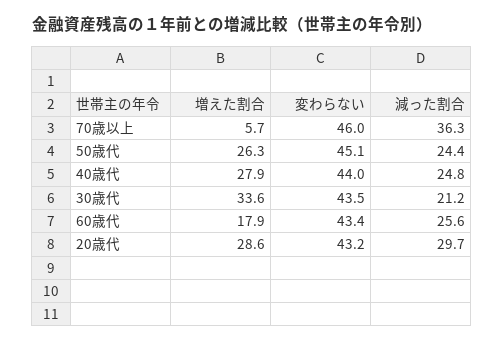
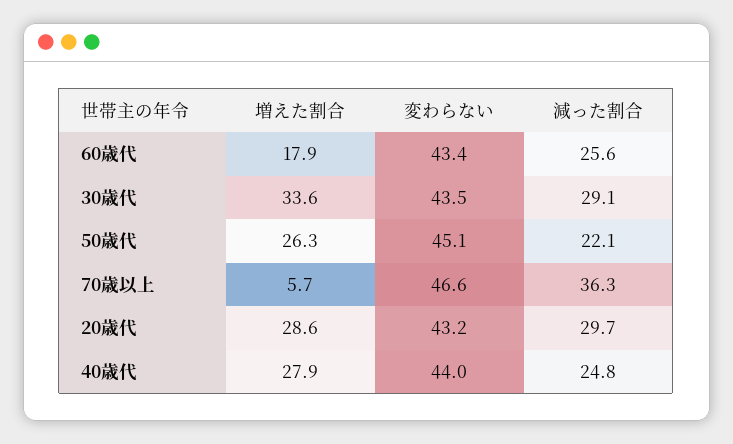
変わらない, 70歳以上: 46 -> 46.6
減った割合, 50歳代: 24.4 -> 22.1
減った割合, 30歳代: 21.2 -> 29.1

